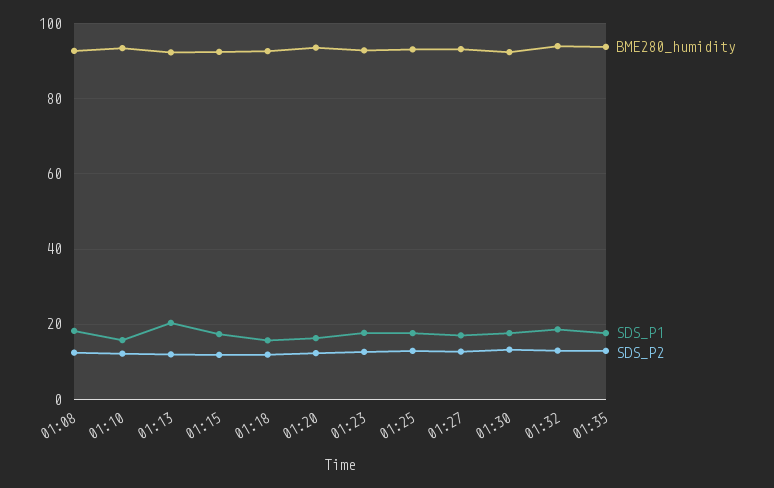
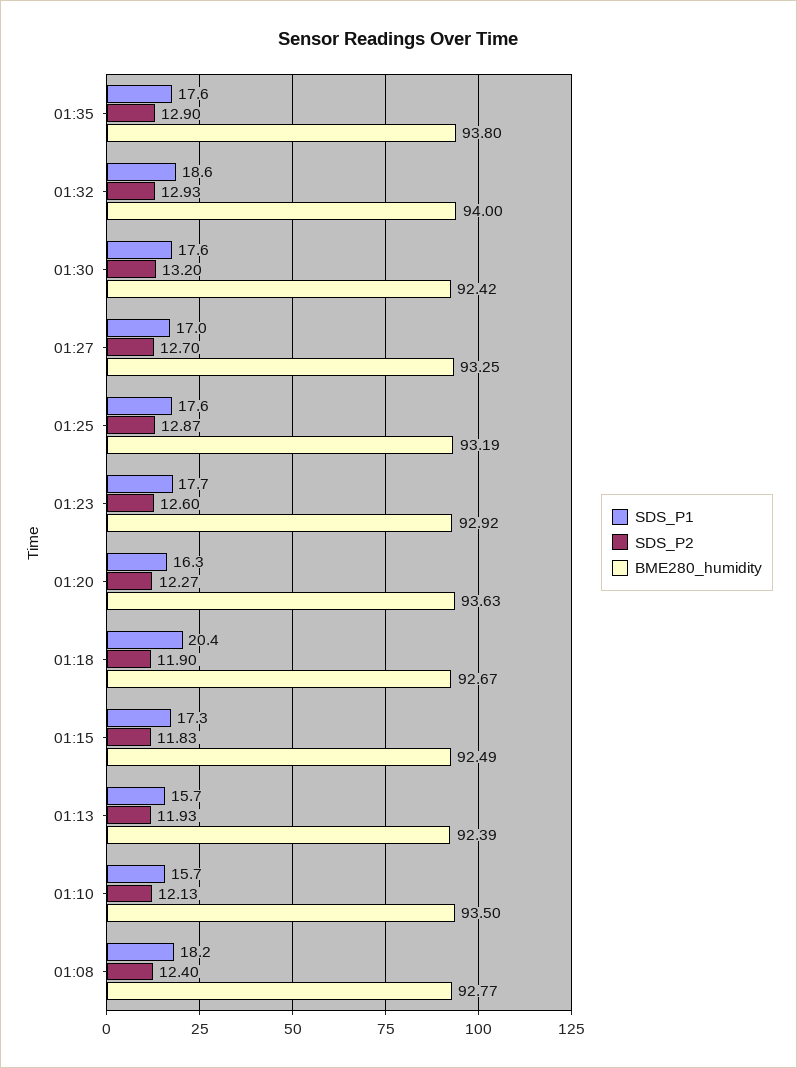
SDS_P1, 01:13: 20 -> 15.7
SDS_P1, 01:18: 16 -> 20.4

